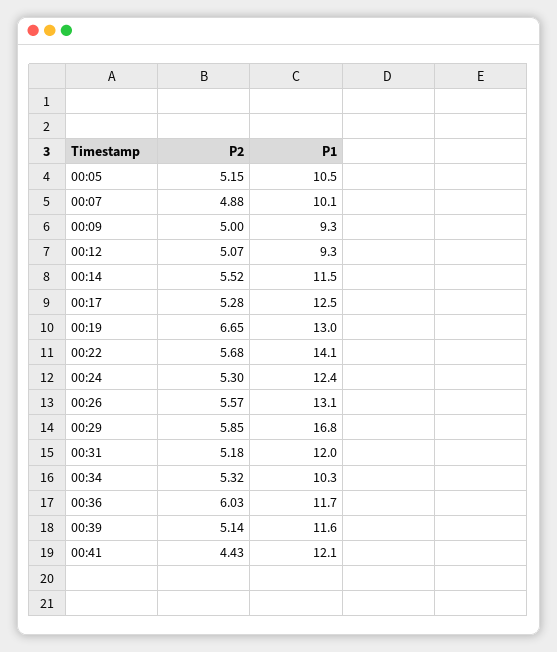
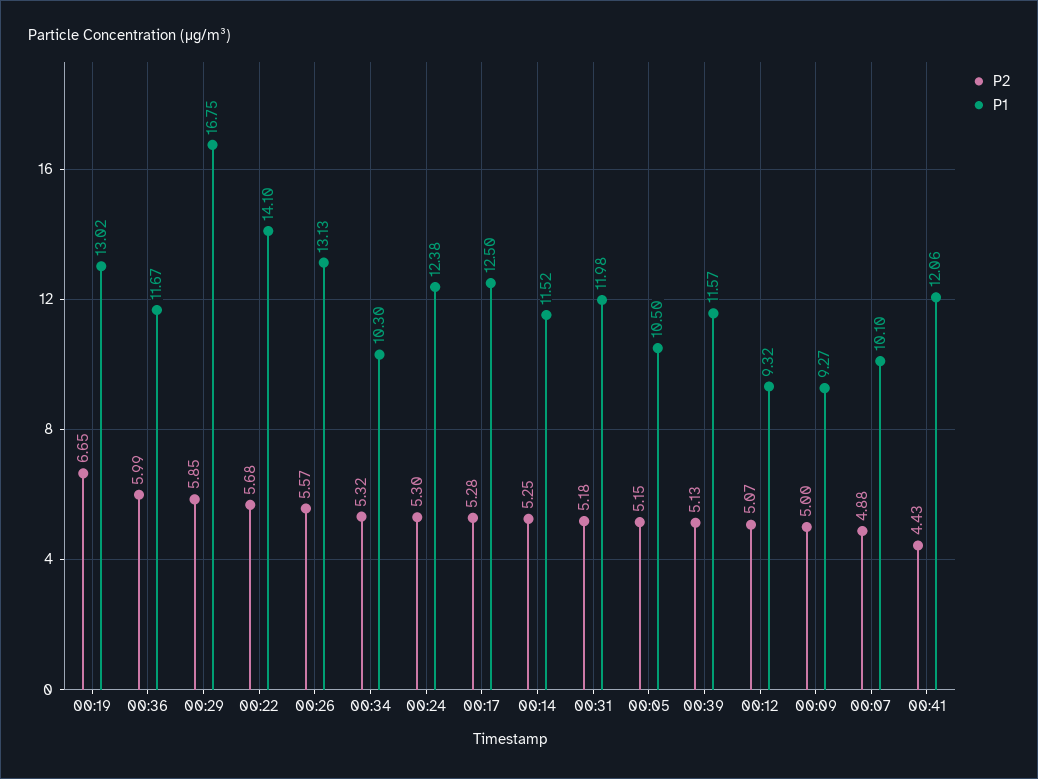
P2, 00:14: 5.52 -> 5.25
P2, 00:36: 6.03 -> 5.99
P2, 00:39: 5.14 -> 5.13

